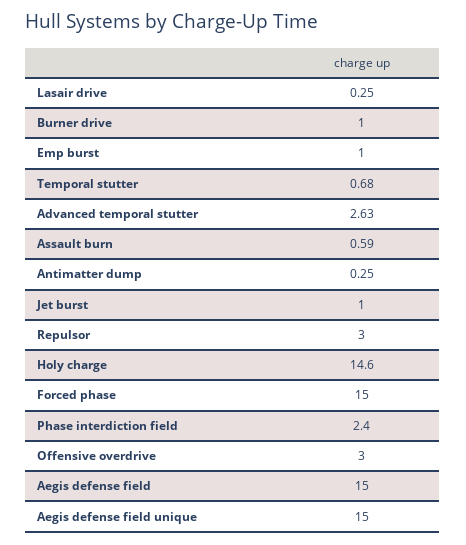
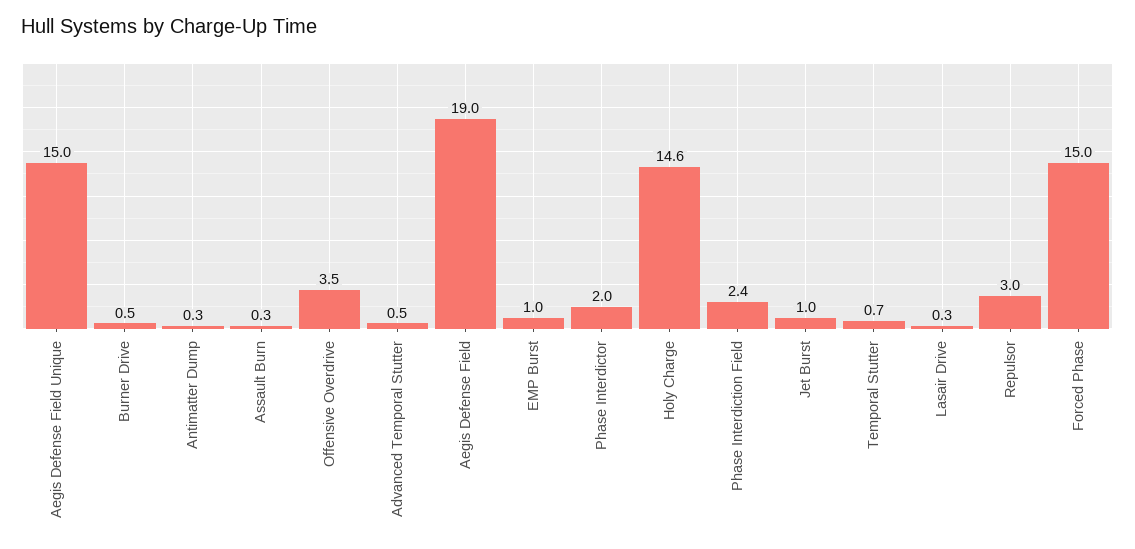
Burner drive: 1 -> 0.5
Advanced temporal stutter: 2.63 -> 0.5
Assault burn: 0.59 -> 0.3
Offensive overdrive: 3 -> 3.5
Aegis defense field: 15 -> 19
Phase Interdictor: none -> 2

